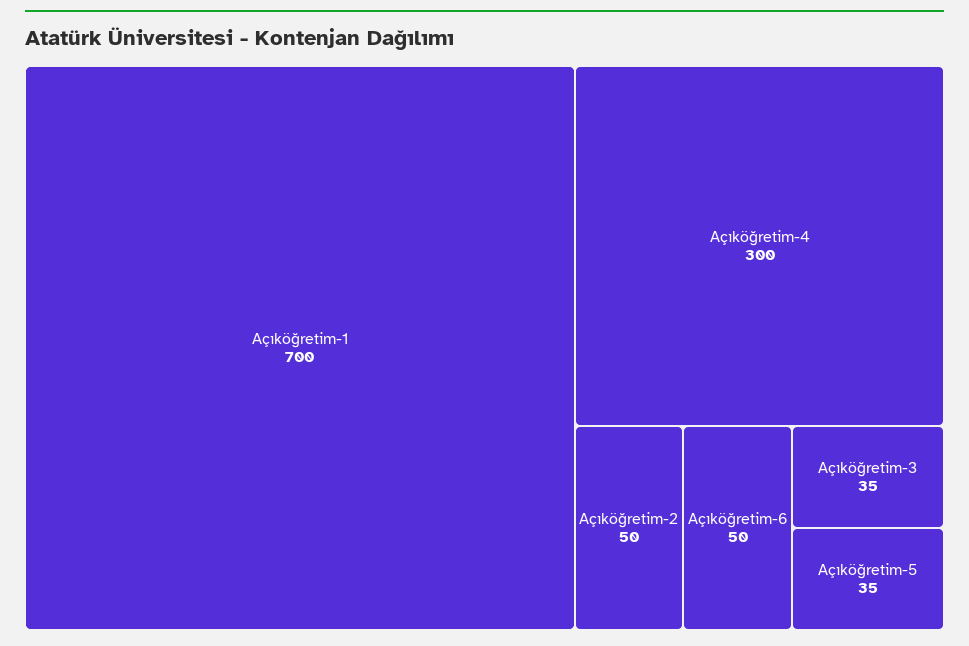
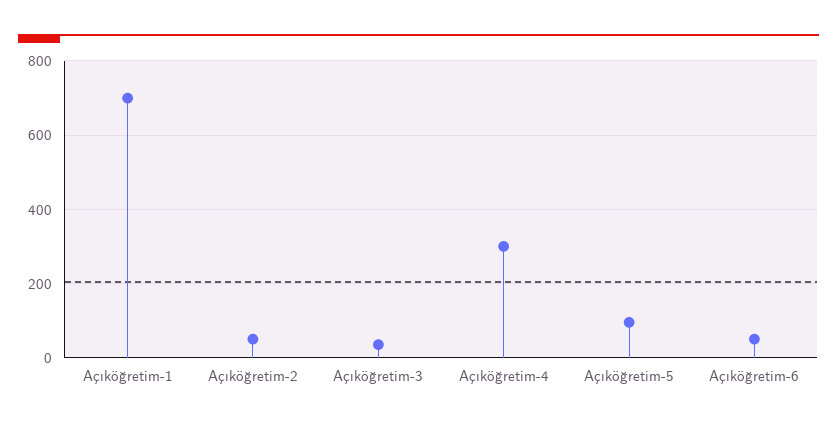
Açıköğretim-5: 35 -> 100

